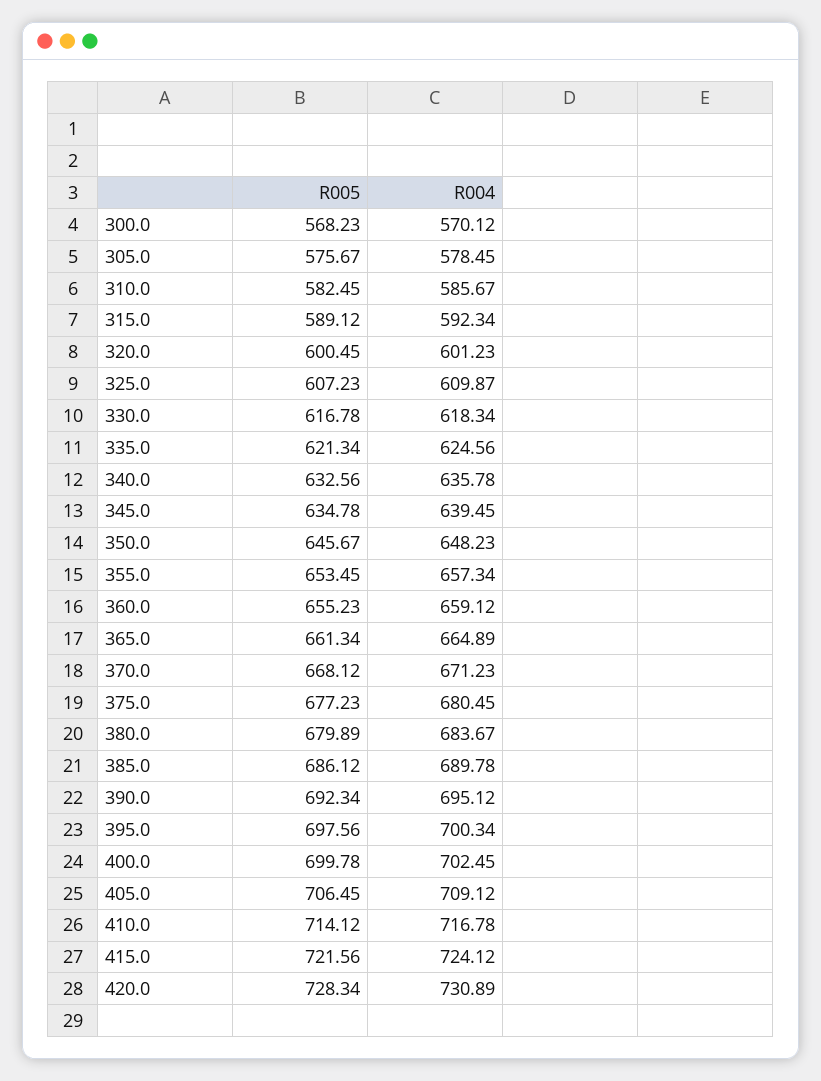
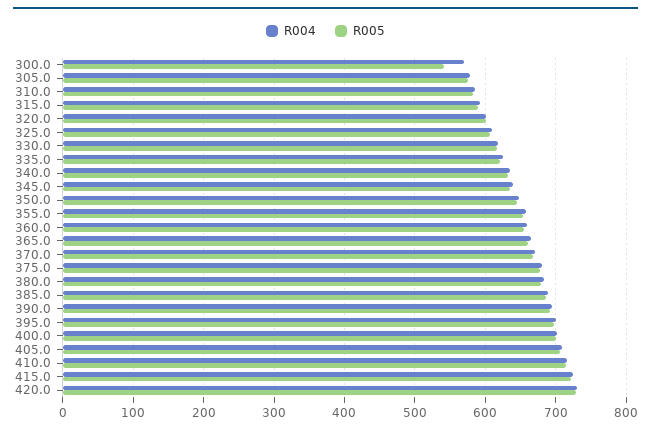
R005, 300.0: 568.23 -> 540

